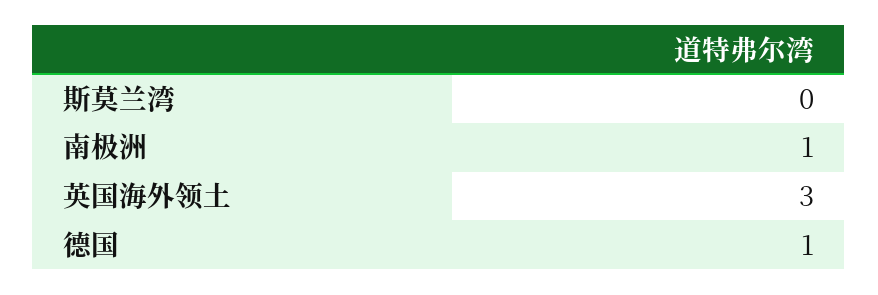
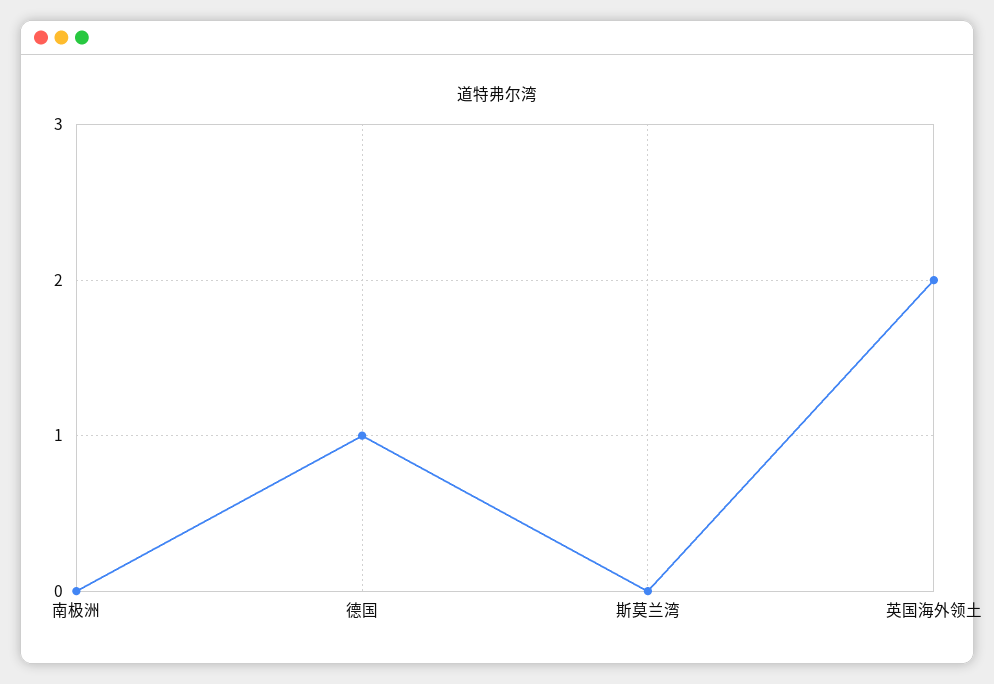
南极洲: 1 -> 0
英国海外领土: 3 -> 2

